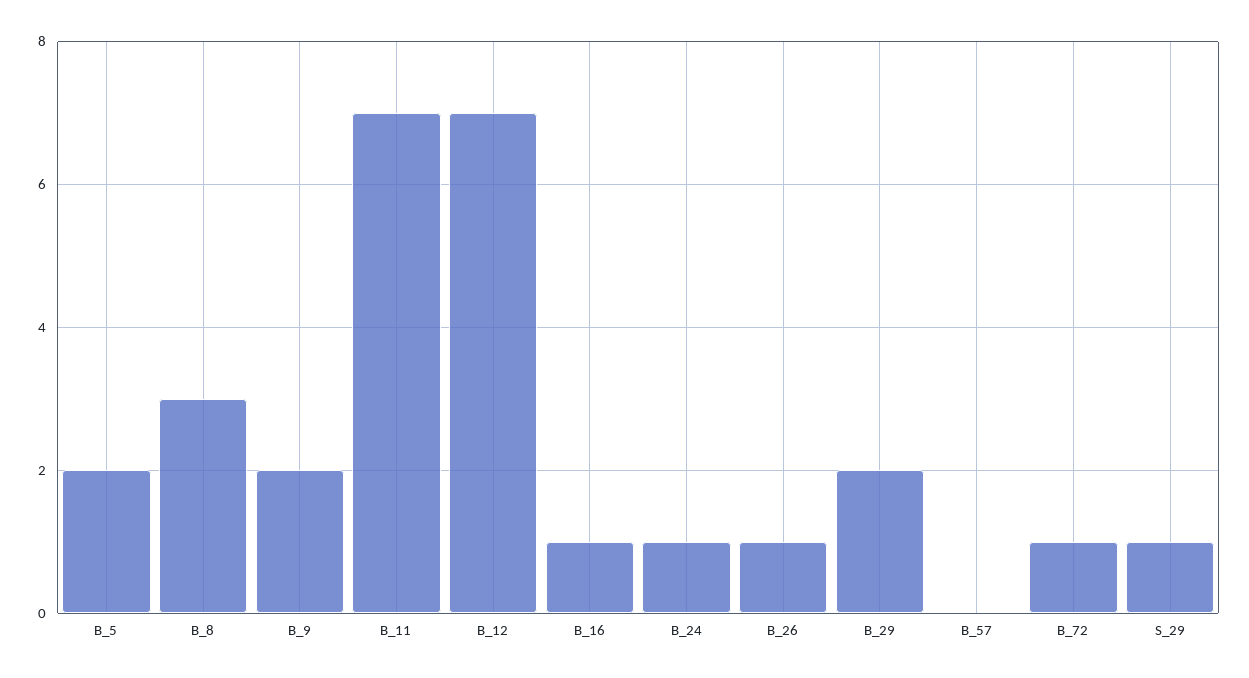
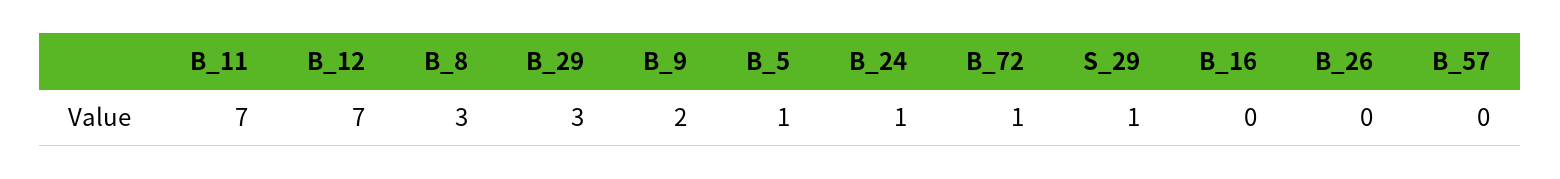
B_5: 2 -> 1
B_16: 1 -> 0
B_26: 1 -> 0
B_29: 2 -> 3

